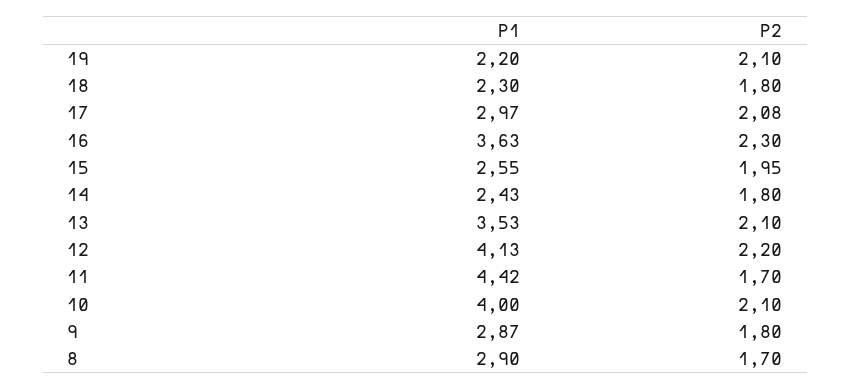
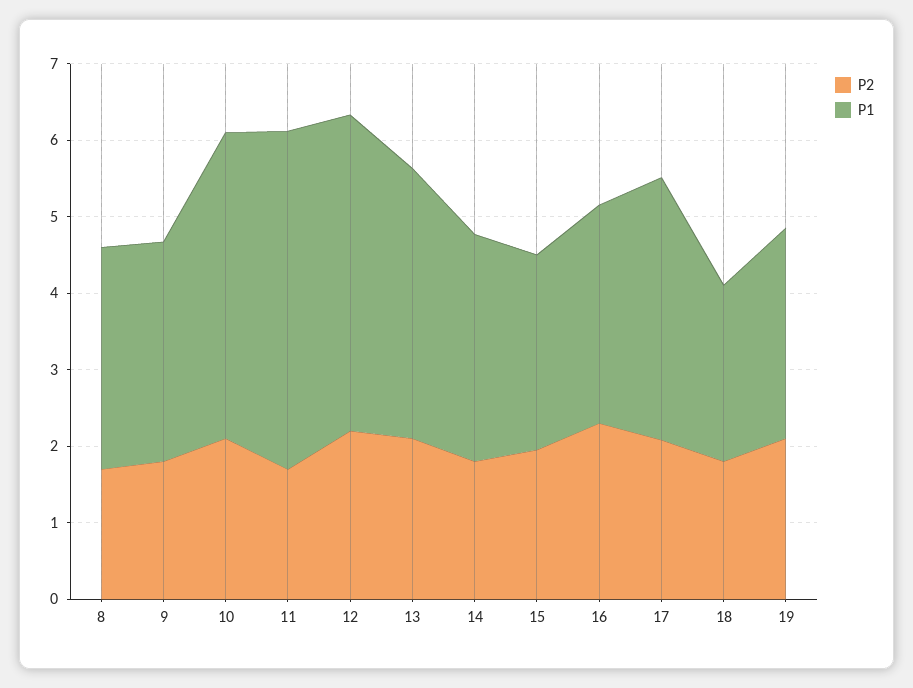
P1, 19: 2.2 -> 2.8
P1, 17: 2.97 -> 3.4
P1, 16: 3.63 -> 2.8
P1, 14: 2.43 -> 3

